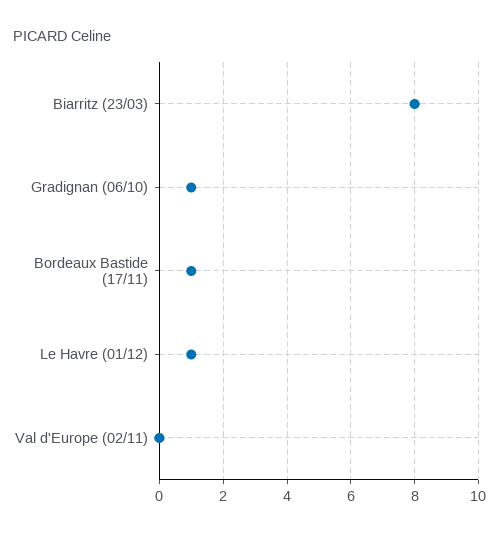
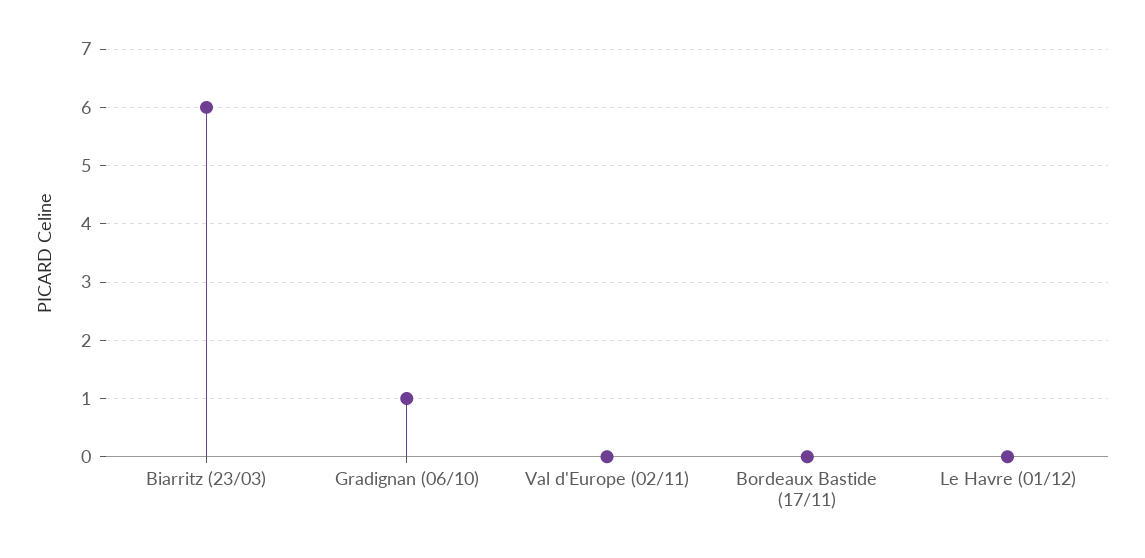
Biarritz (23/03): 8 -> 6
Bordeaux Bastide (17/11): 1 -> 0
Le Havre (01/12): 1 -> 0

